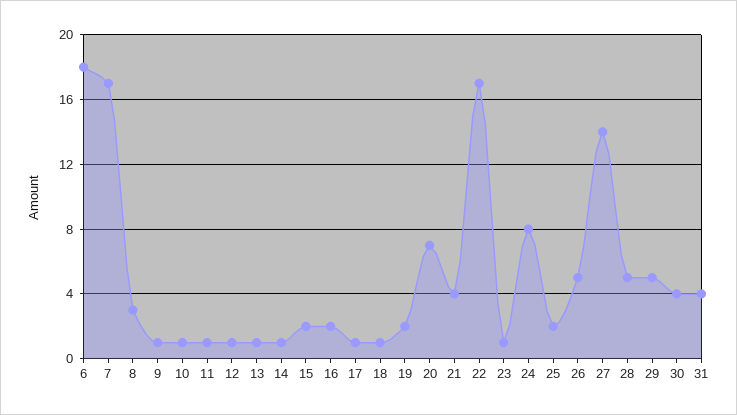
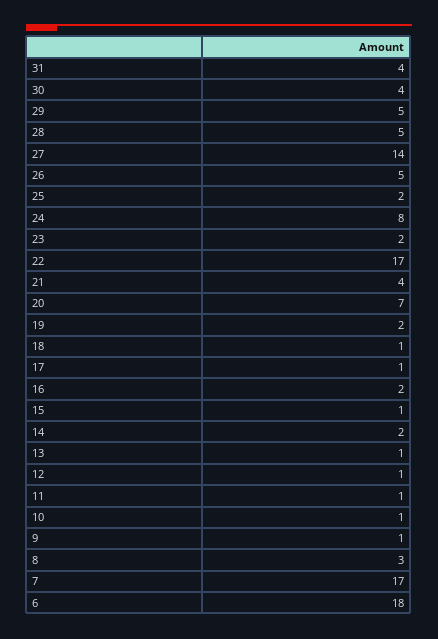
14: 1 -> 2
15: 2 -> 1
23: 1 -> 2

